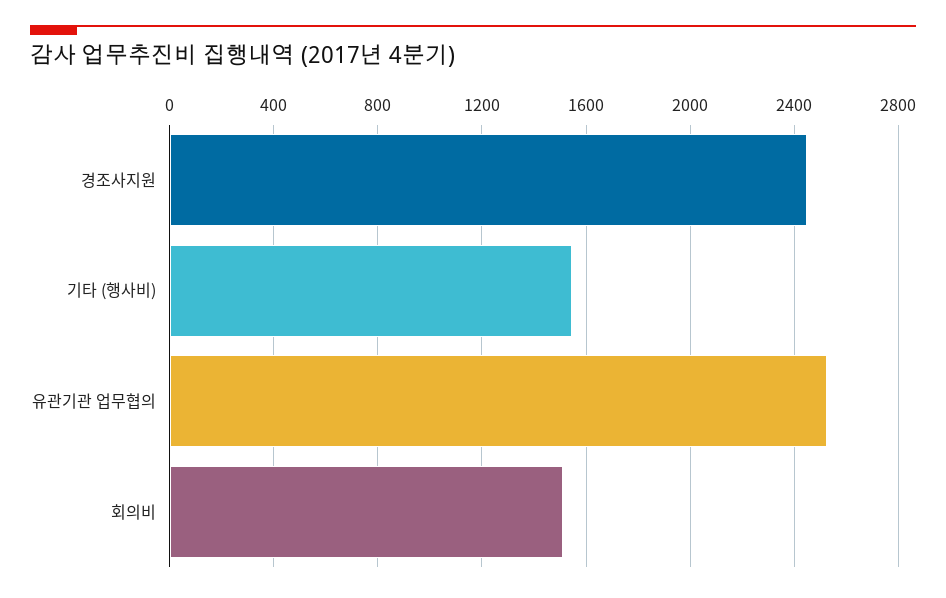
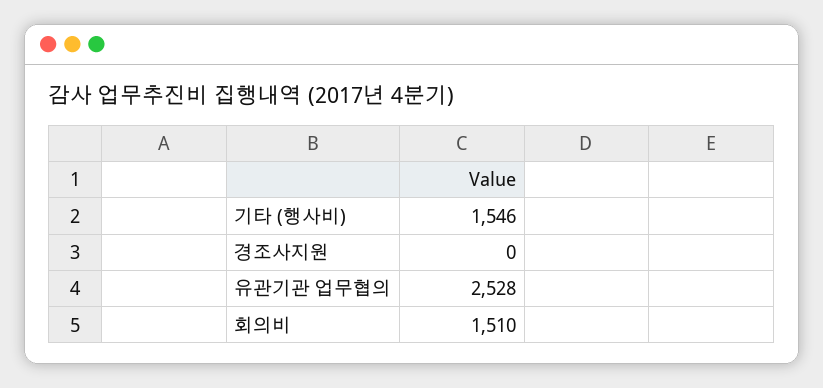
경조사지원: 2450 -> 0

